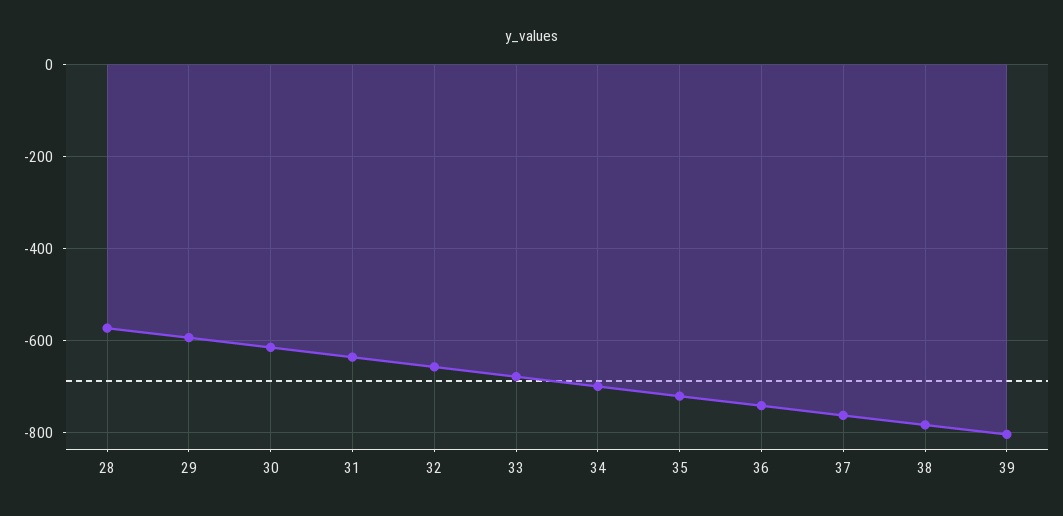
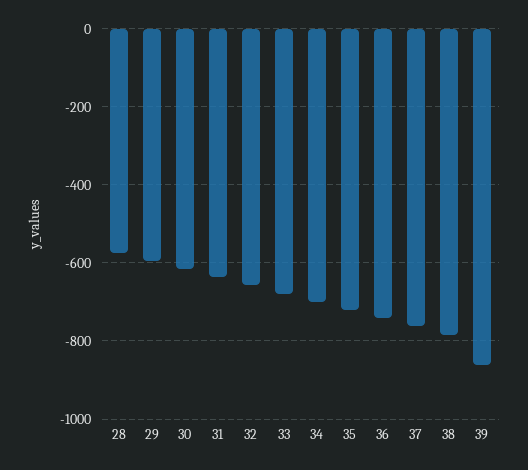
39: -800 -> -860

